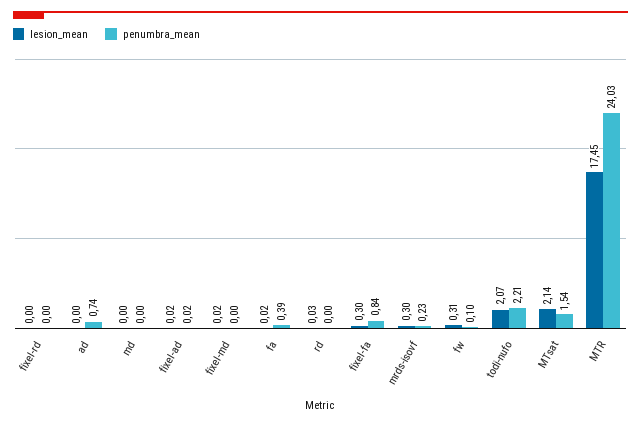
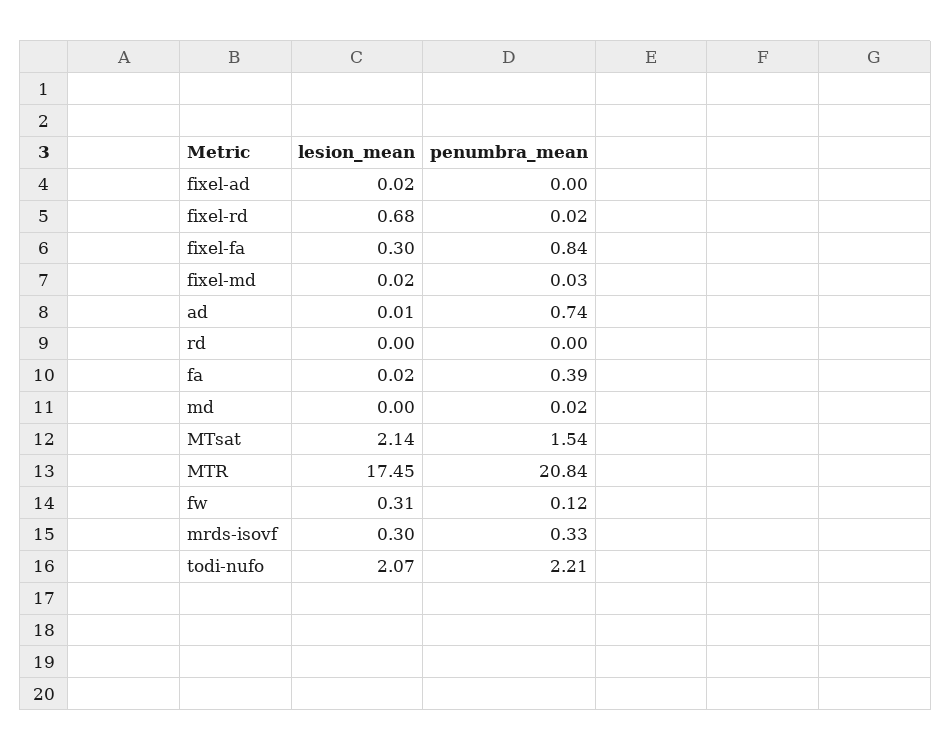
lesion_mean, fixel-rd: 0 -> 0.68
penumbra_mean, fixel-rd: 0 -> 0.02
lesion_mean, ad: 0 -> 0.01
penumbra_mean, md: 0 -> 0.02
penumbra_mean, fixel-ad: 0.02 -> 0
penumbra_mean, fixel-md: 0 -> 0.03
lesion_mean, rd: 0.03 -> 0
penumbra_mean, mrds-isovf: 0.23 -> 0.33
penumbra_mean, fw: 0.1 -> 0.12
penumbra_mean, MTR: 24.03 -> 20.84

